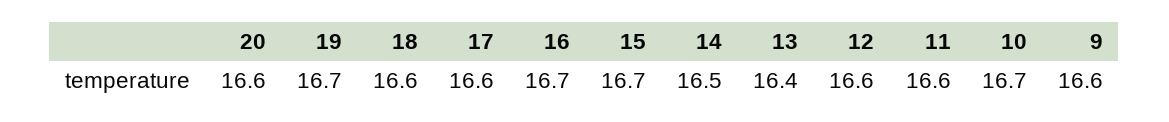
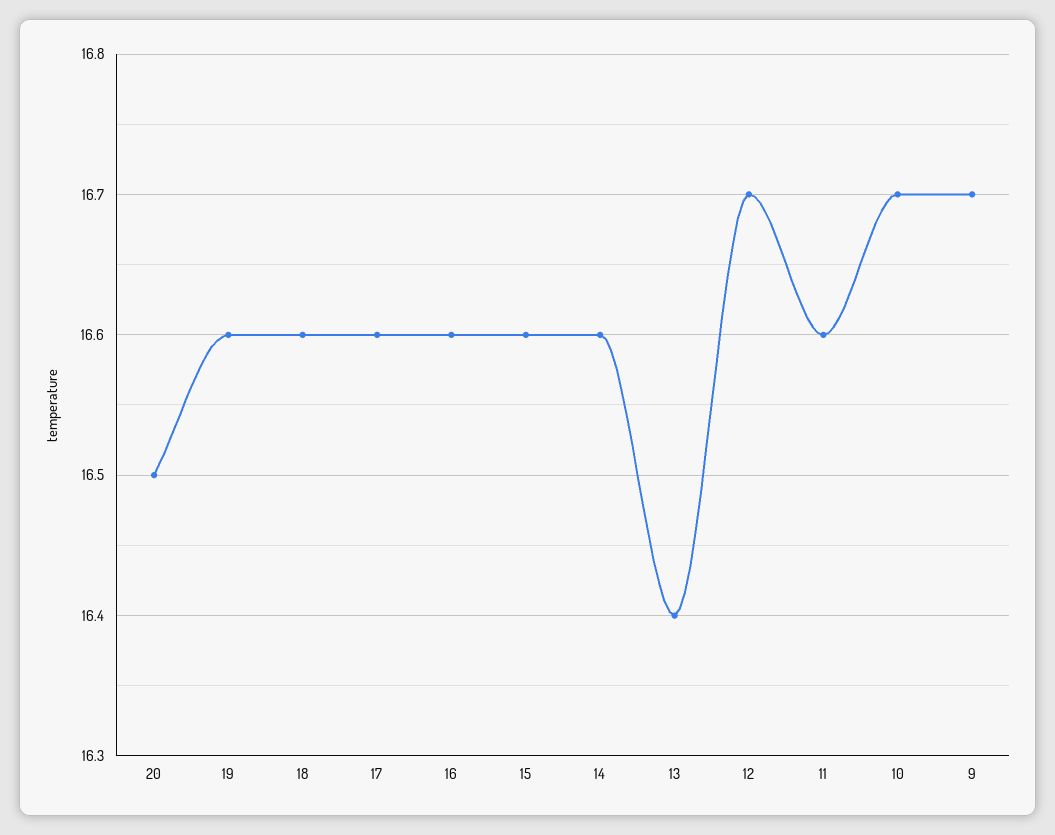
20: 16.6 -> 16.5
19: 16.7 -> 16.6
16: 16.7 -> 16.6
15: 16.7 -> 16.6
14: 16.5 -> 16.6
12: 16.6 -> 16.7
9: 16.6 -> 16.7

